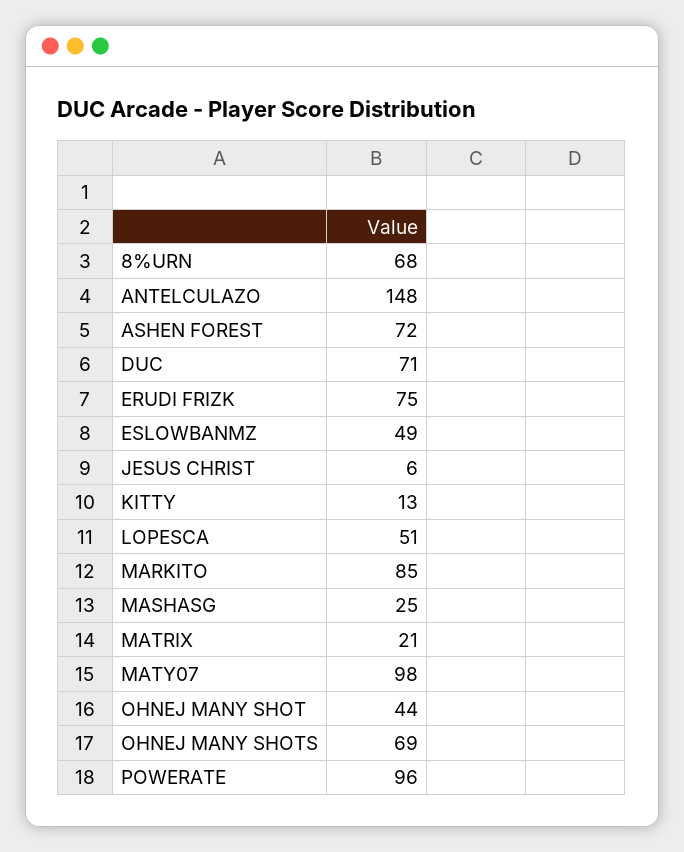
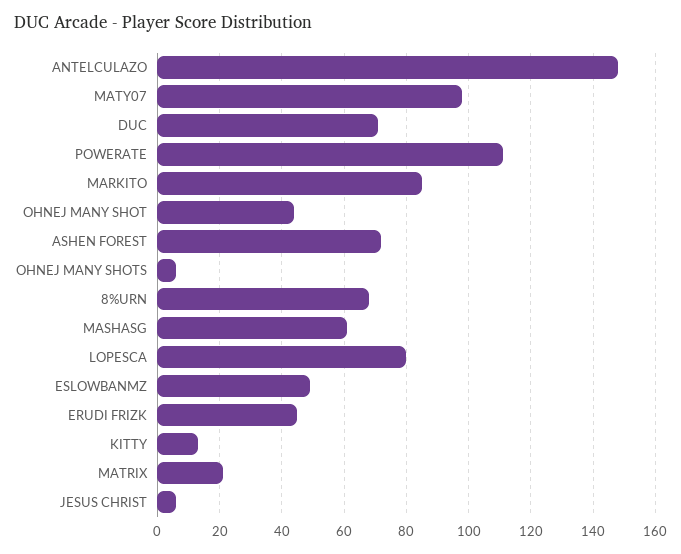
ERUDI FRIZK: 75 -> 45
LOPESCA: 51 -> 80
MASHASG: 25 -> 60
OHNEJ MANY SHOTS: 69 -> 5
POWERATE: 96 -> 110

